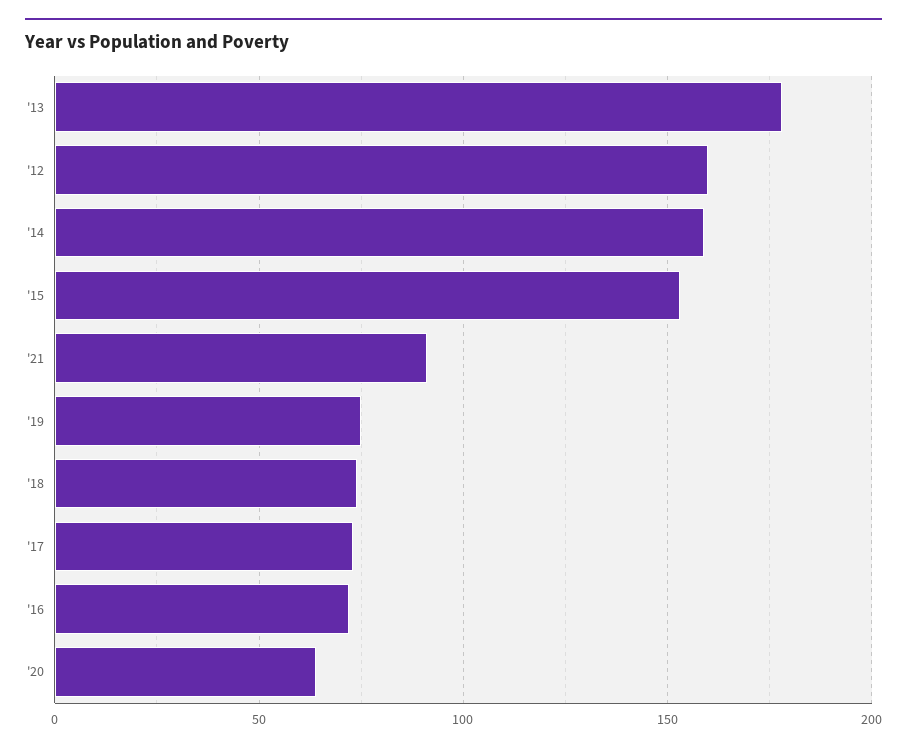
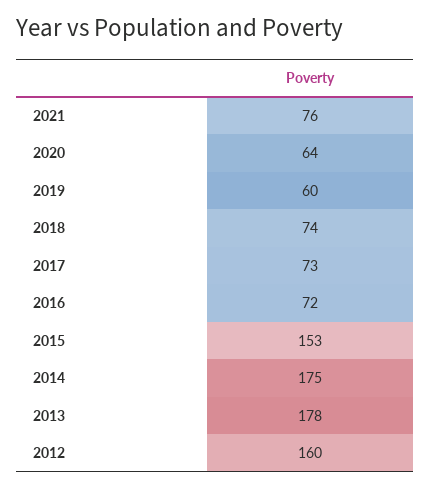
'14: 160 -> 175
'21: 90 -> 76
'19: 75 -> 60

